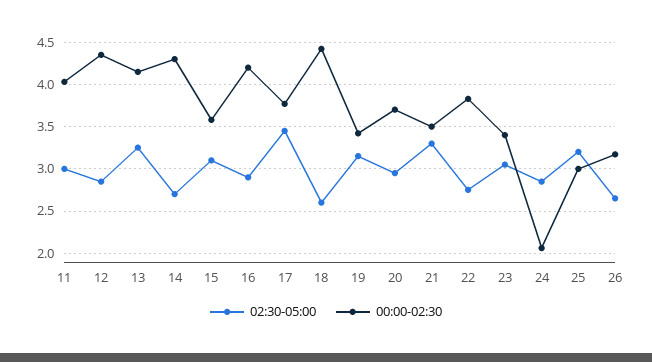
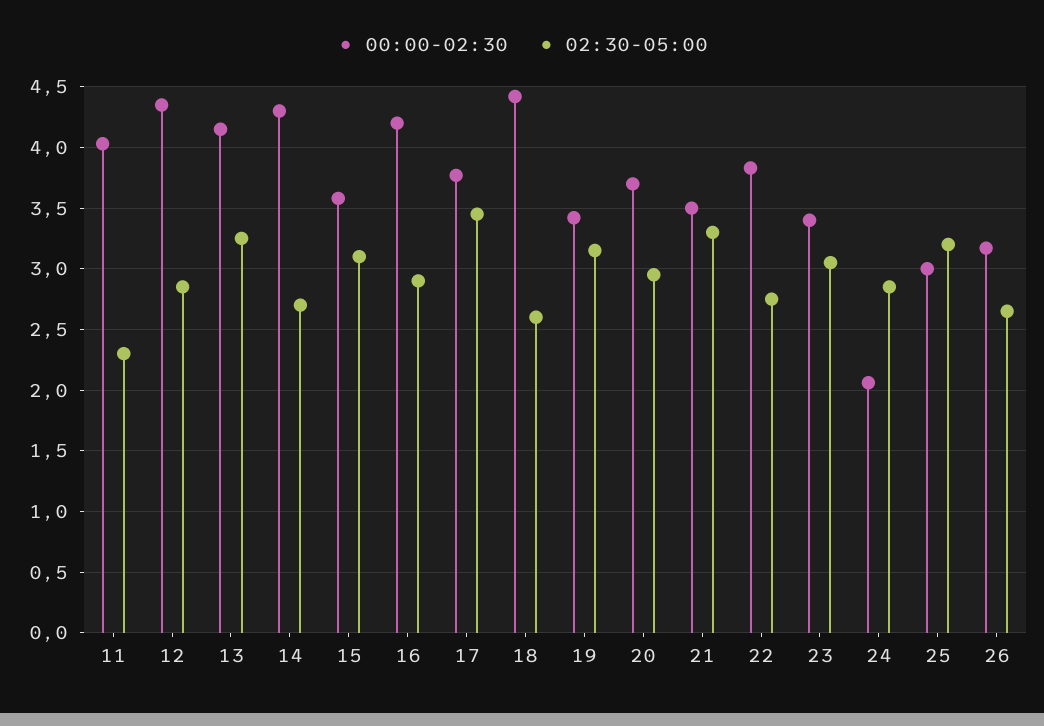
02:30-05:00, 11: 3 -> 2.3

